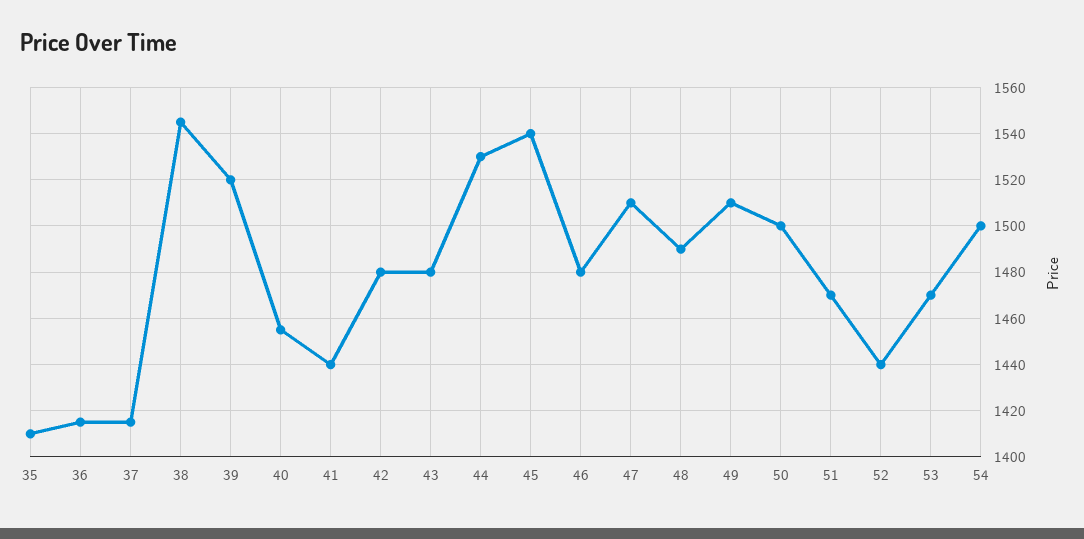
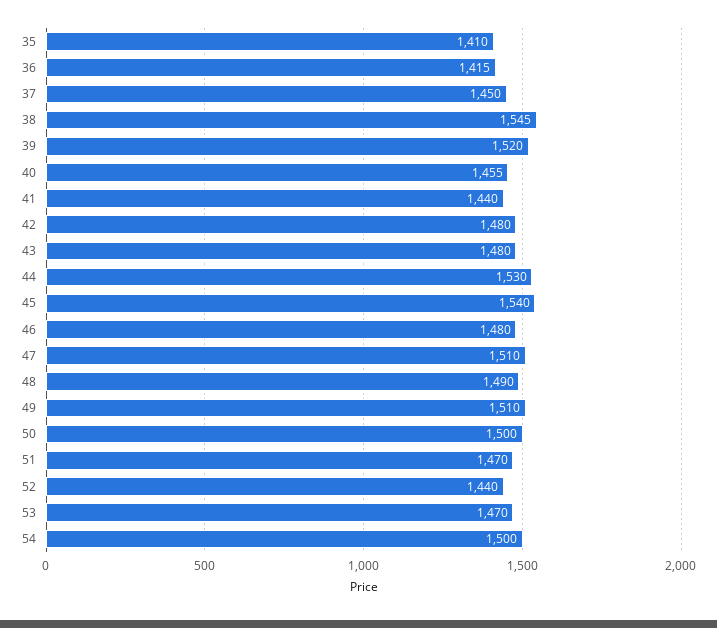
37: 1415 -> 1450

